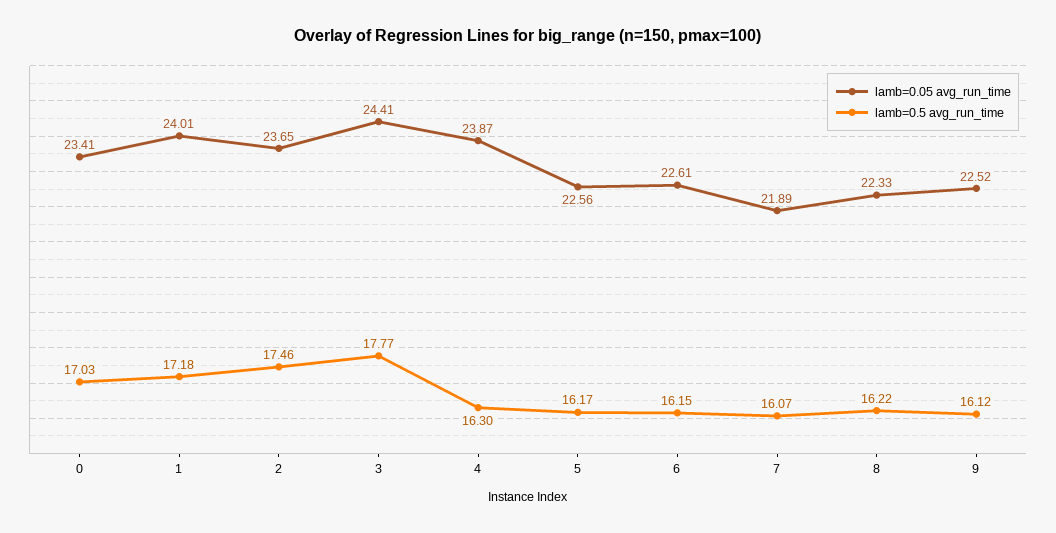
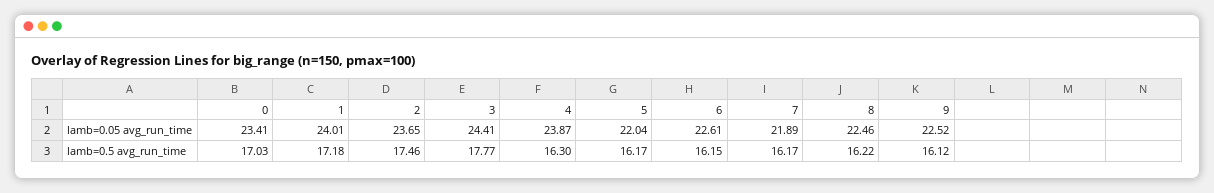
lamb=0.05 avg_run_time, 5: 22.56 -> 22.04
lamb=0.5 avg_run_time, 7: 16.07 -> 16.17
lamb=0.05 avg_run_time, 8: 22.33 -> 22.46

